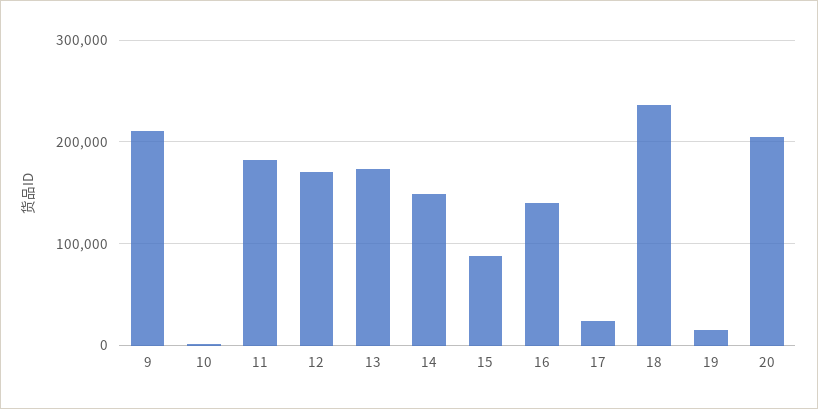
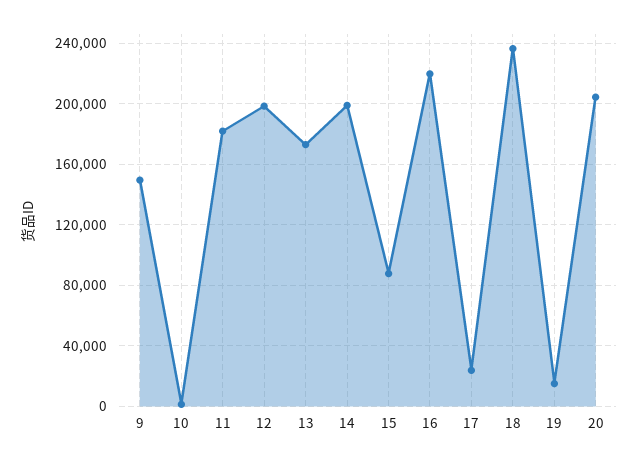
9: 210000 -> 150000
12: 170000 -> 200000
14: 150000 -> 200000
16: 140000 -> 220000

